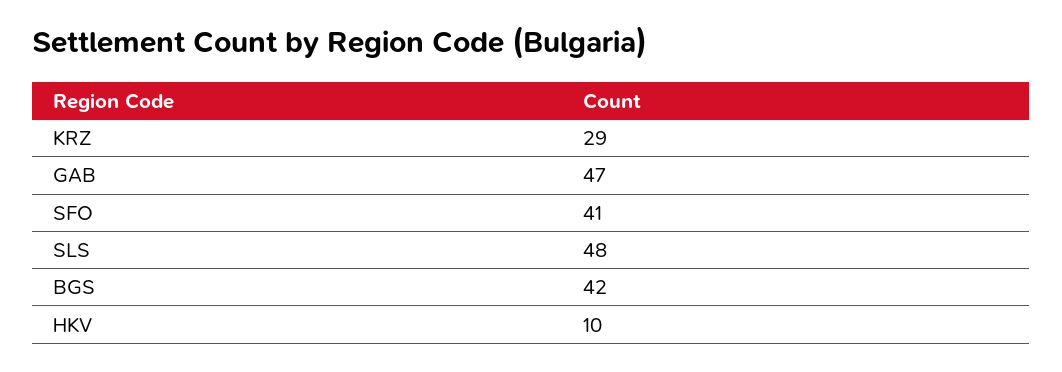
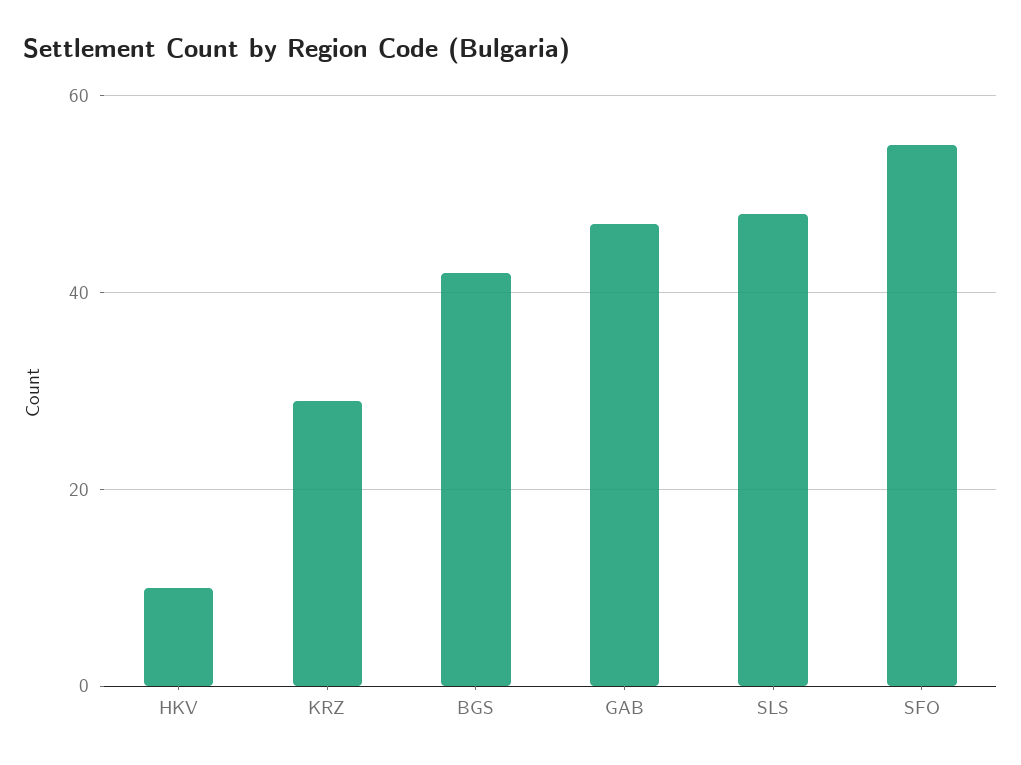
SFO: 41 -> 55

